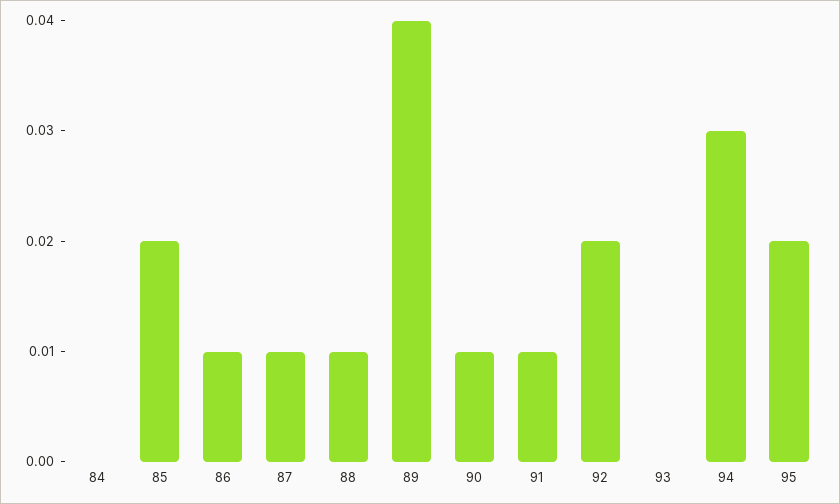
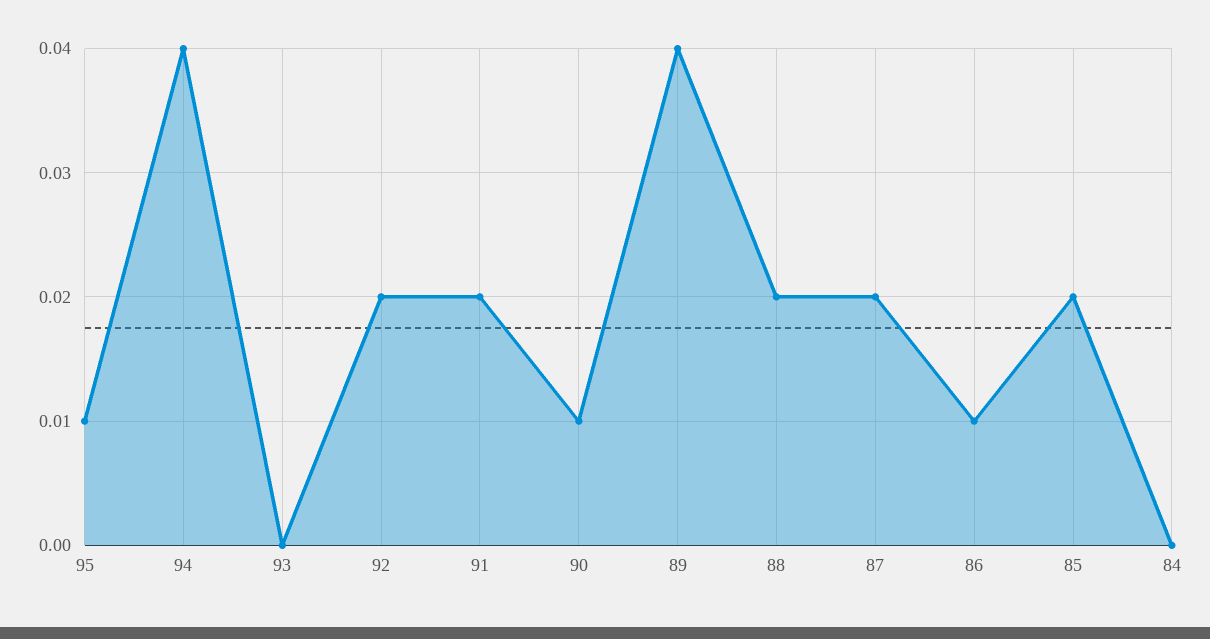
87: 0.01 -> 0.02
88: 0.01 -> 0.02
91: 0.01 -> 0.02
94: 0.03 -> 0.04
95: 0.02 -> 0.01

